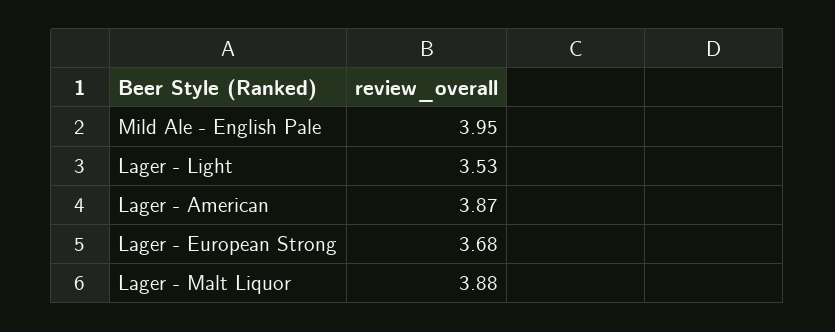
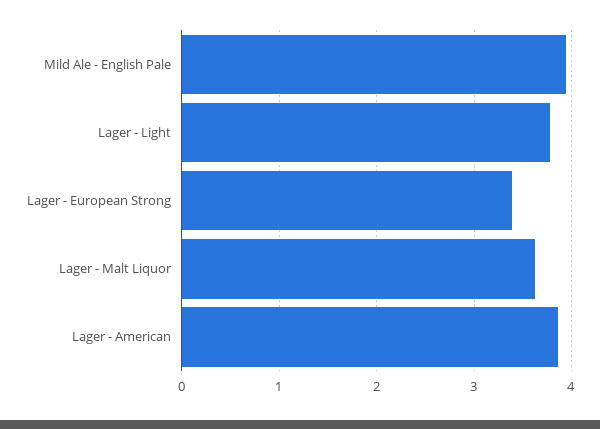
Lager - Light: 3.53 -> 3.8
Lager - European Strong: 3.68 -> 3.4
Lager - Malt Liquor: 3.88 -> 3.6

